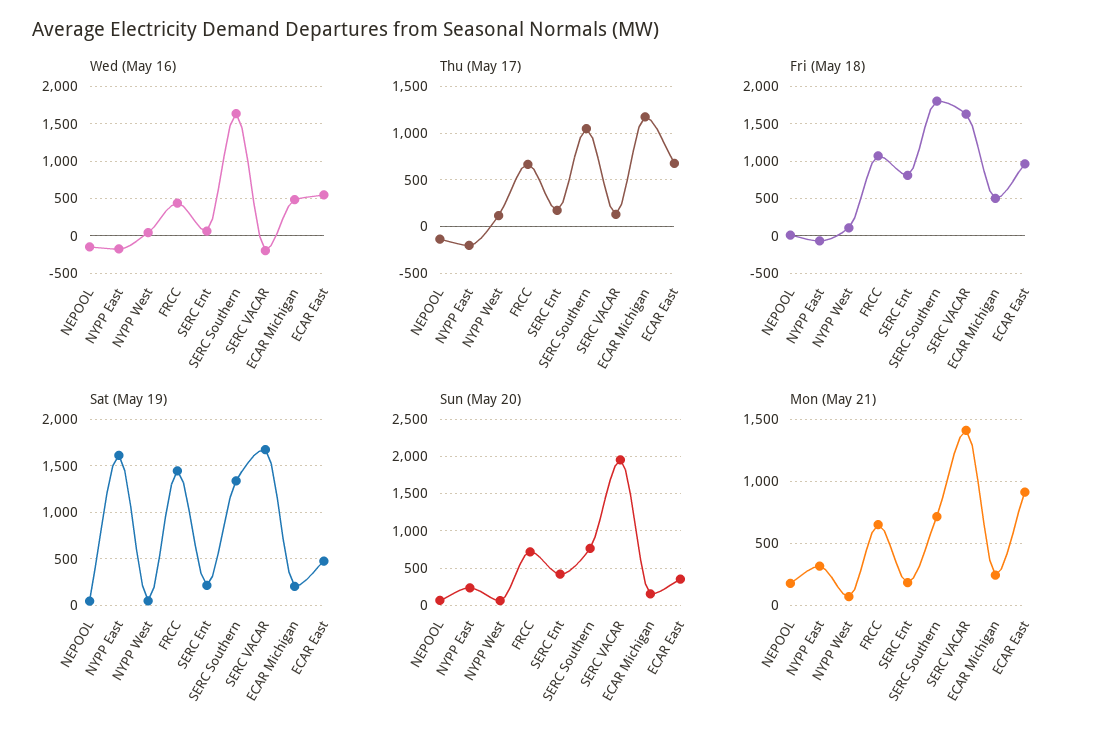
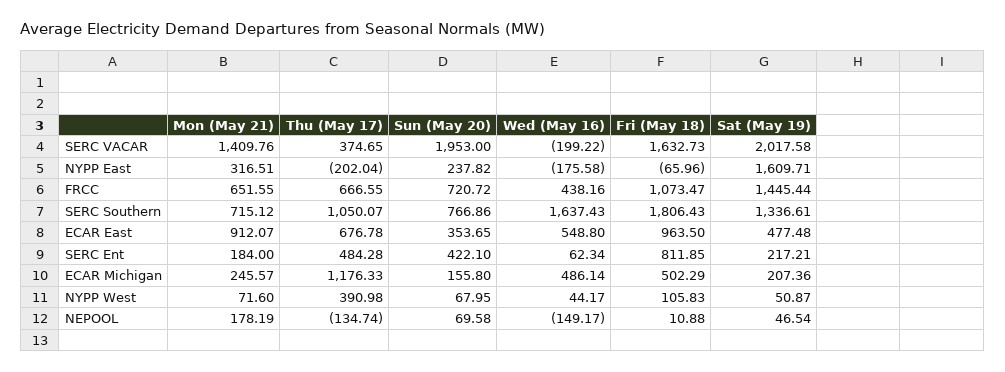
Thu (May 17), NYPP West: 100 -> 390.98
Thu (May 17), SERC Ent: 200 -> 484.28
Thu (May 17), SERC VACAR: 100 -> 374.65
Sat (May 19), SERC VACAR: 1700 -> 2017.58

